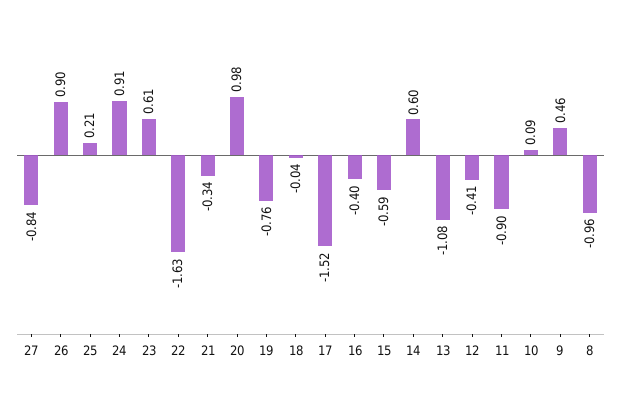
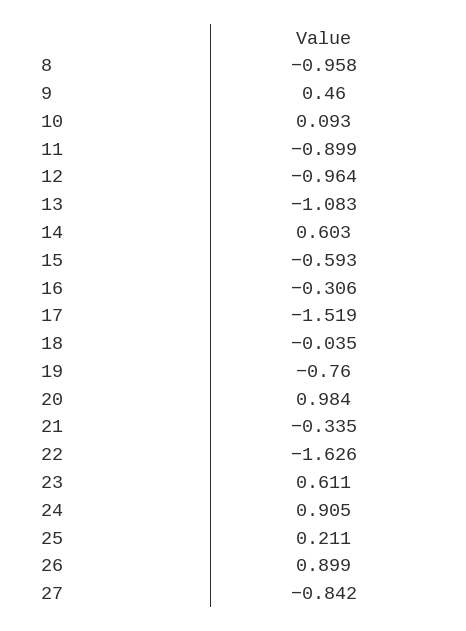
16: -0.4 -> -0.306
12: -0.41 -> -0.964

